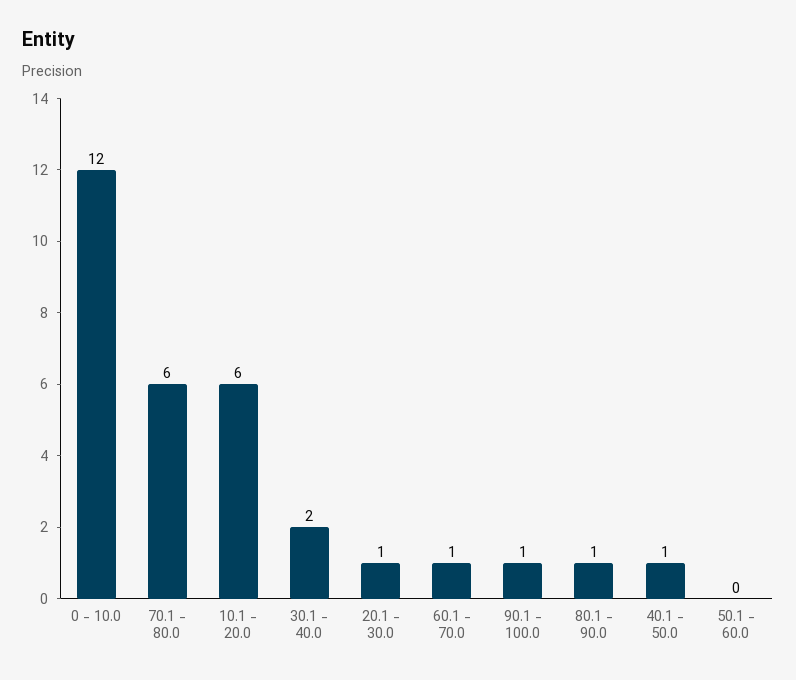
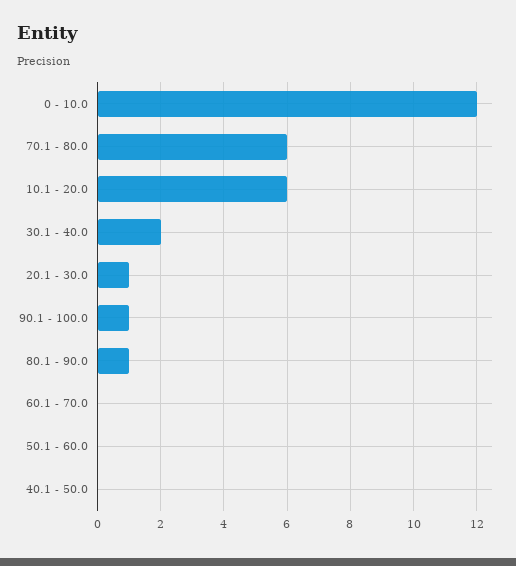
60.1 - 70.0: 1 -> 0
40.1 - 50.0: 1 -> 0

